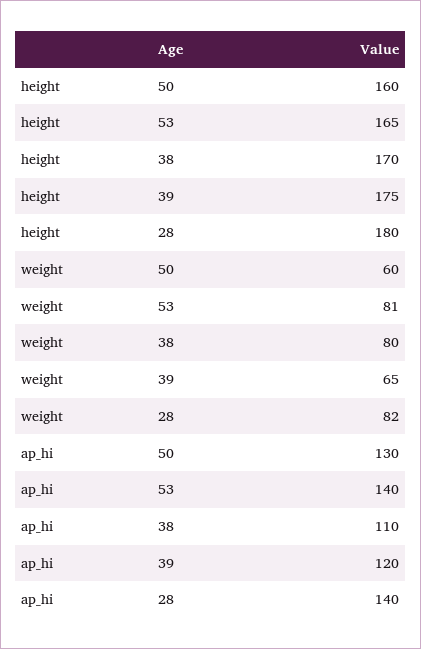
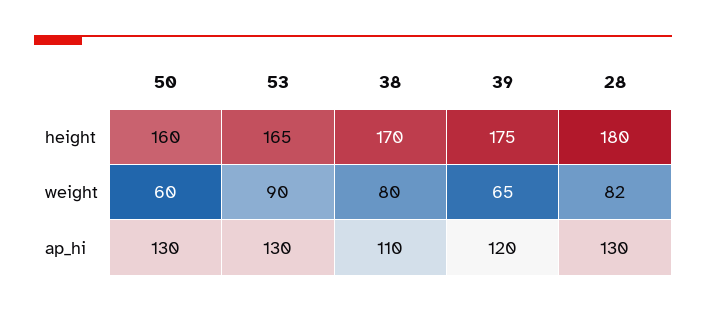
weight, 53: 81 -> 90
ap_hi, 53: 140 -> 130
ap_hi, 28: 140 -> 130

